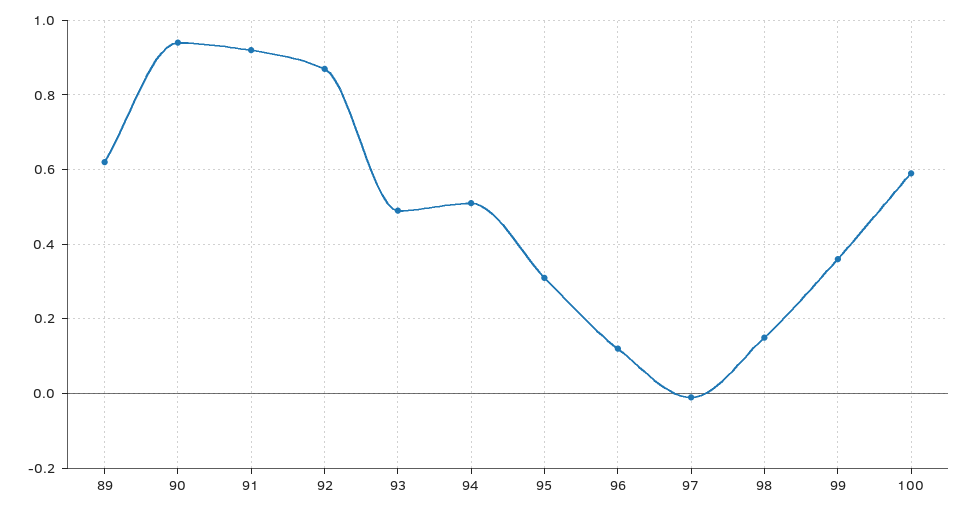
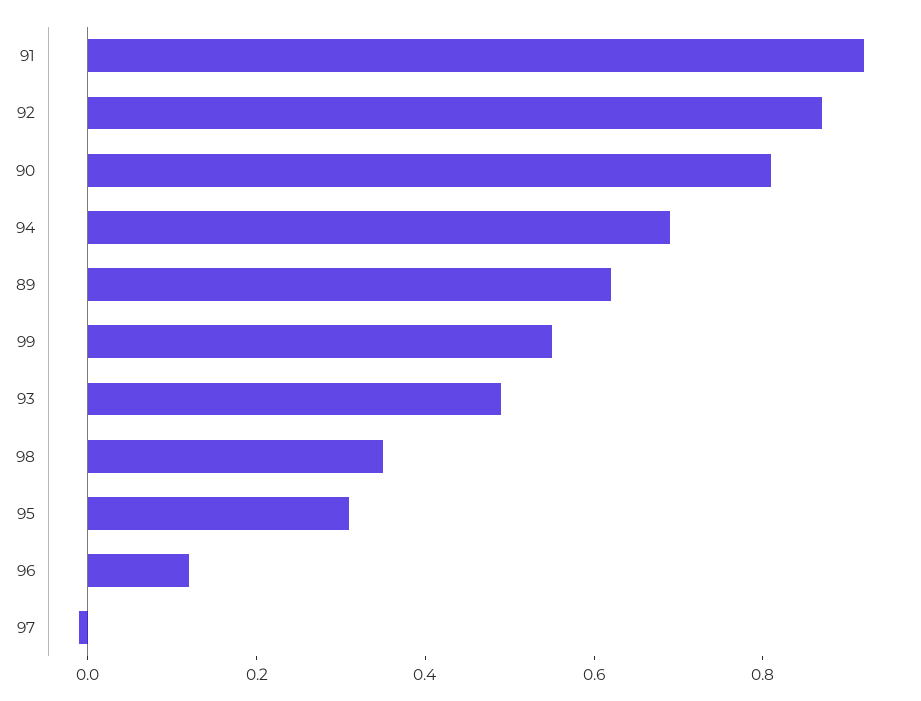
90: 0.95 -> 0.8
94: 0.5 -> 0.7
98: 0.15 -> 0.35
99: 0.35 -> 0.55
100: 0.6 -> none

